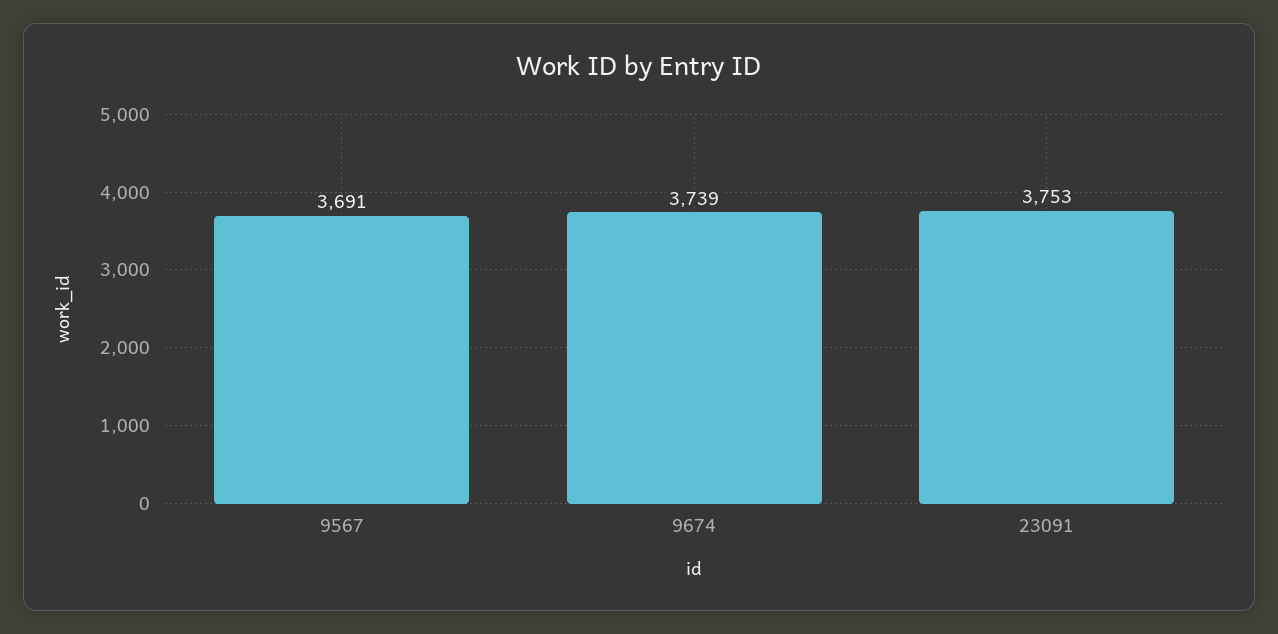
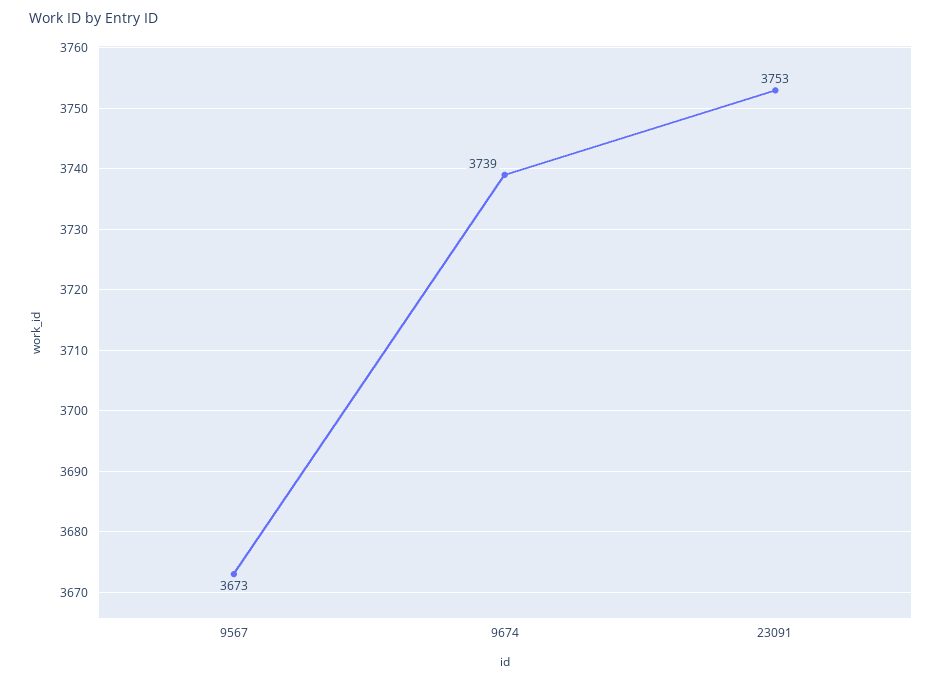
9567: 3691 -> 3673

